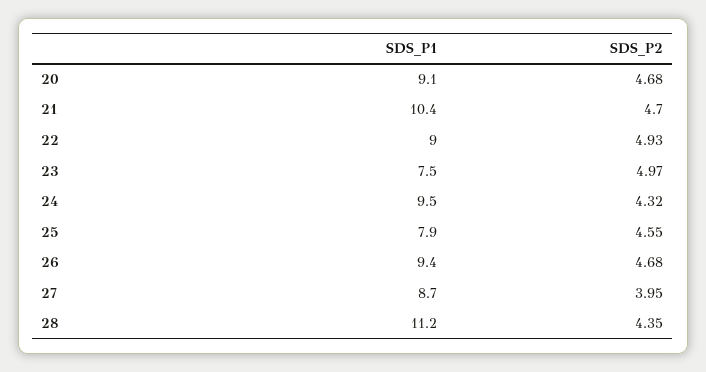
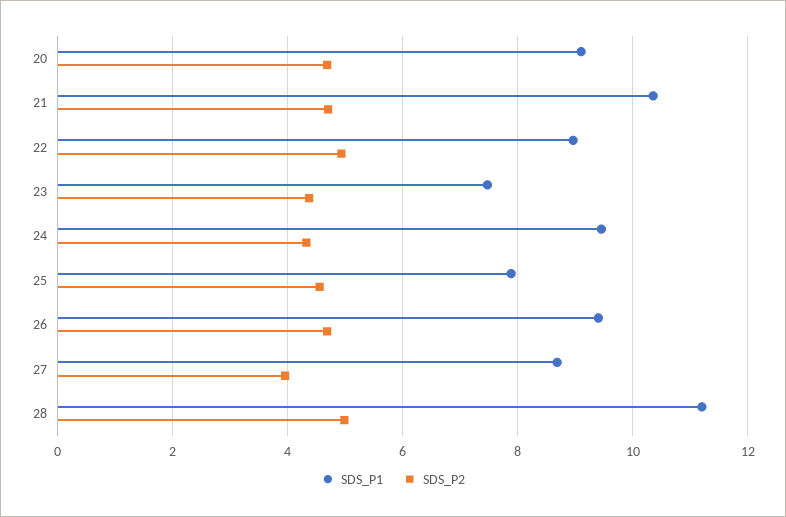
SDS_P2, 23: 4.97 -> 4.4
SDS_P2, 28: 4.35 -> 5

